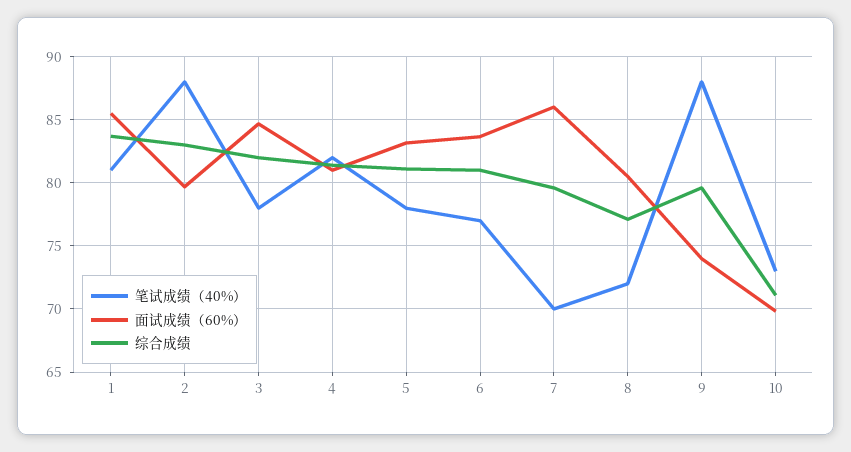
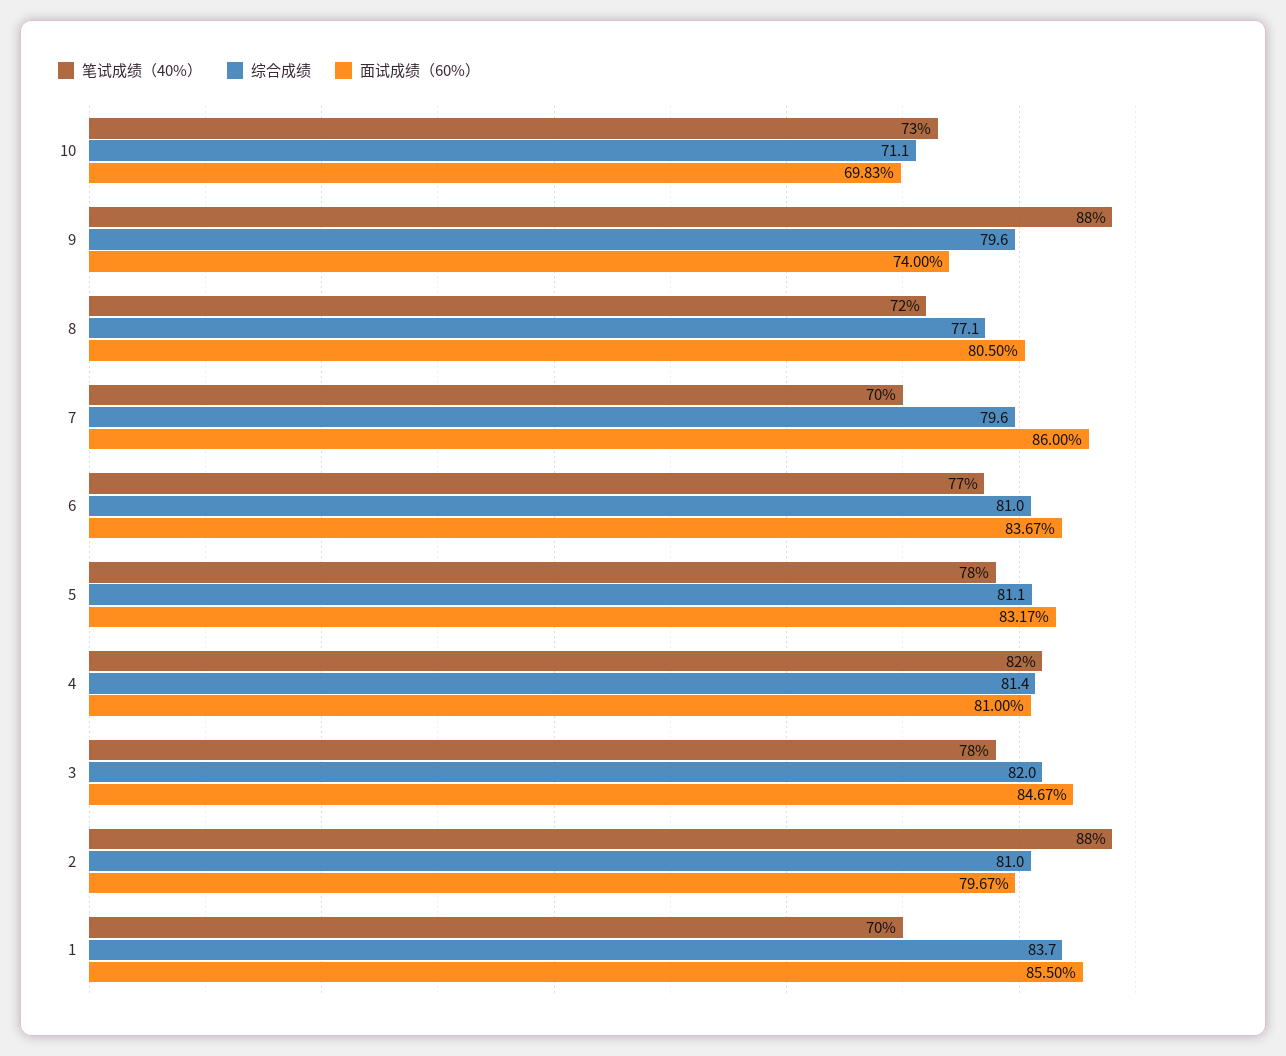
笔试成绩（40%）, 1: 81 -> 70
综合成绩, 2: 83 -> 81

